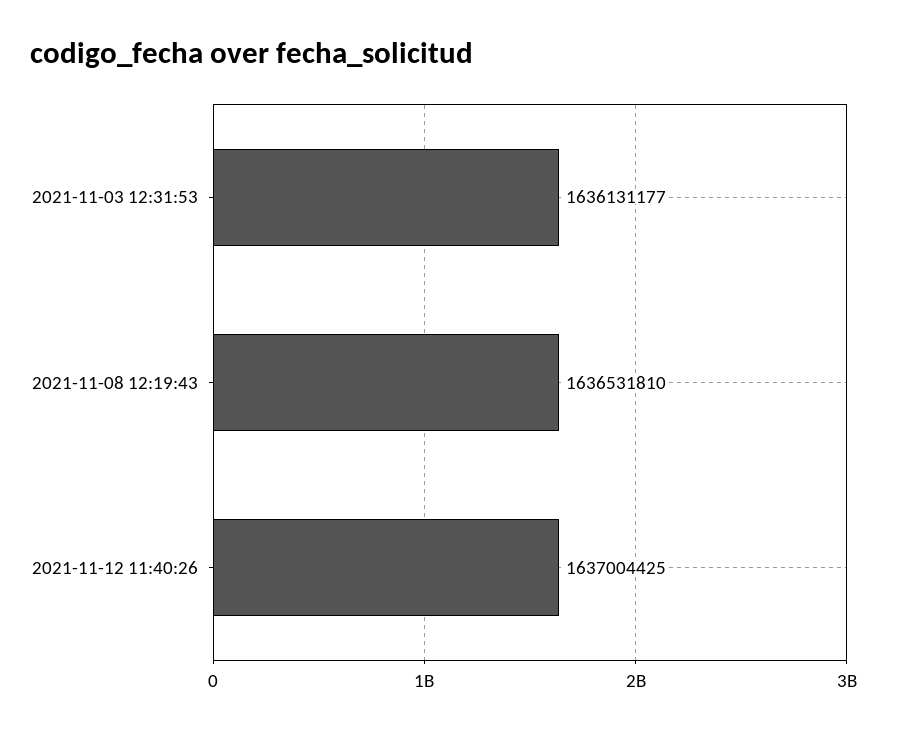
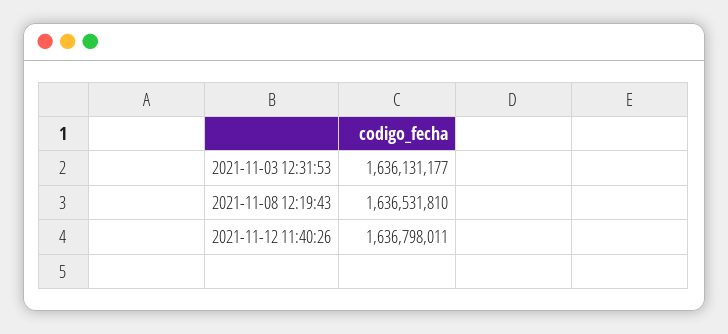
2021-11-12 11:40:26: 1637004425 -> 1636798011

